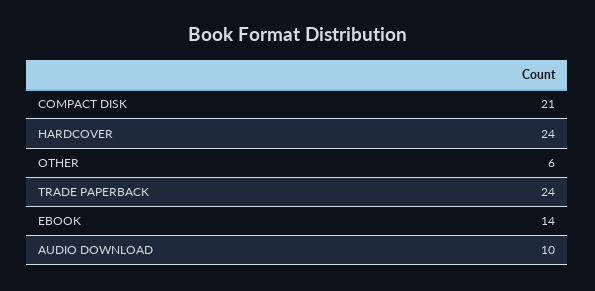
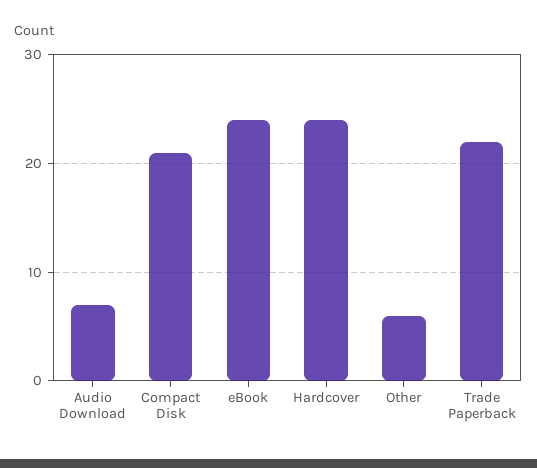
TRADE PAPERBACK: 24 -> 22
EBOOK: 14 -> 24
AUDIO DOWNLOAD: 10 -> 7

